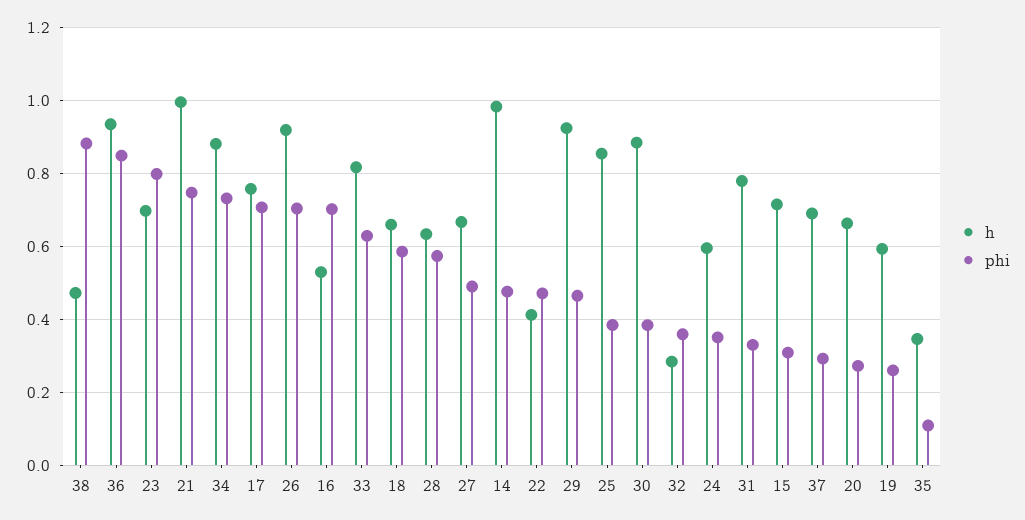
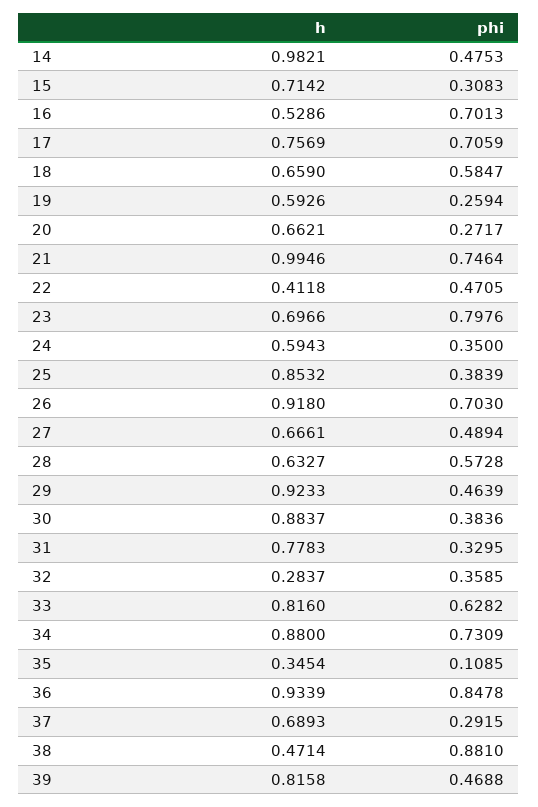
h, 39: none -> 0.8158
phi, 39: none -> 0.4688

